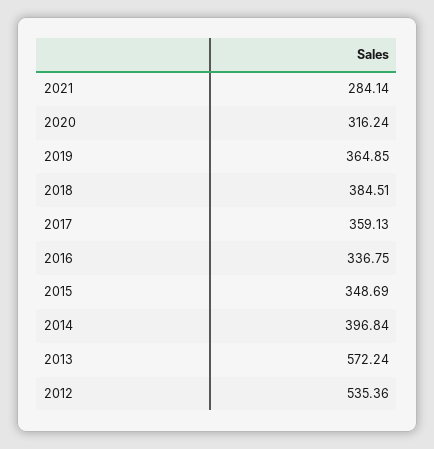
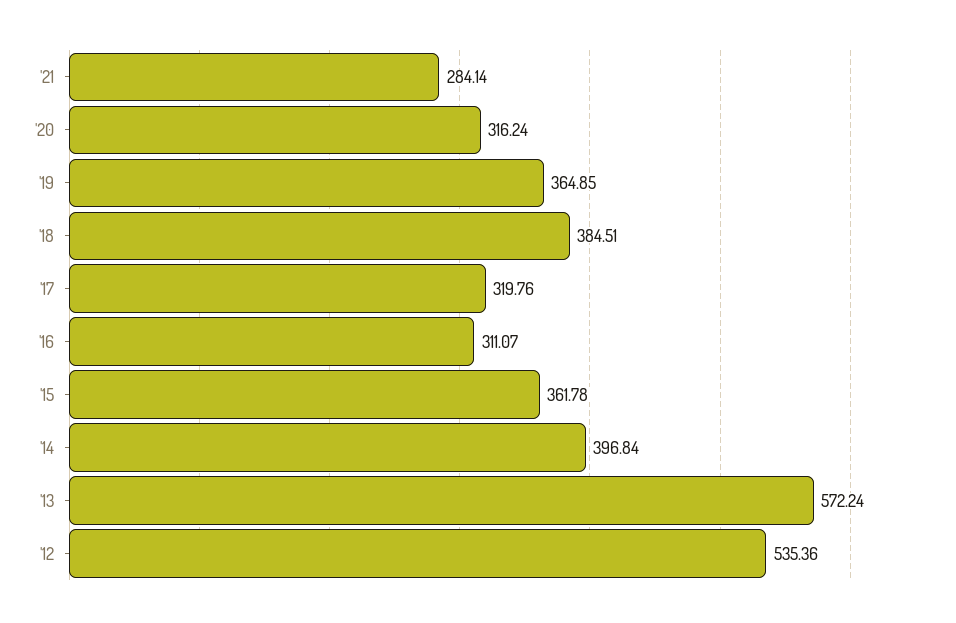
2017: 359.13 -> 319.76
2016: 336.75 -> 311.07
2015: 348.69 -> 361.78

